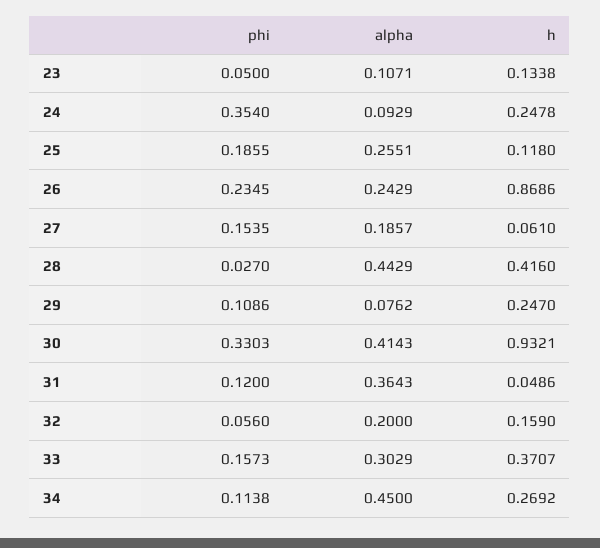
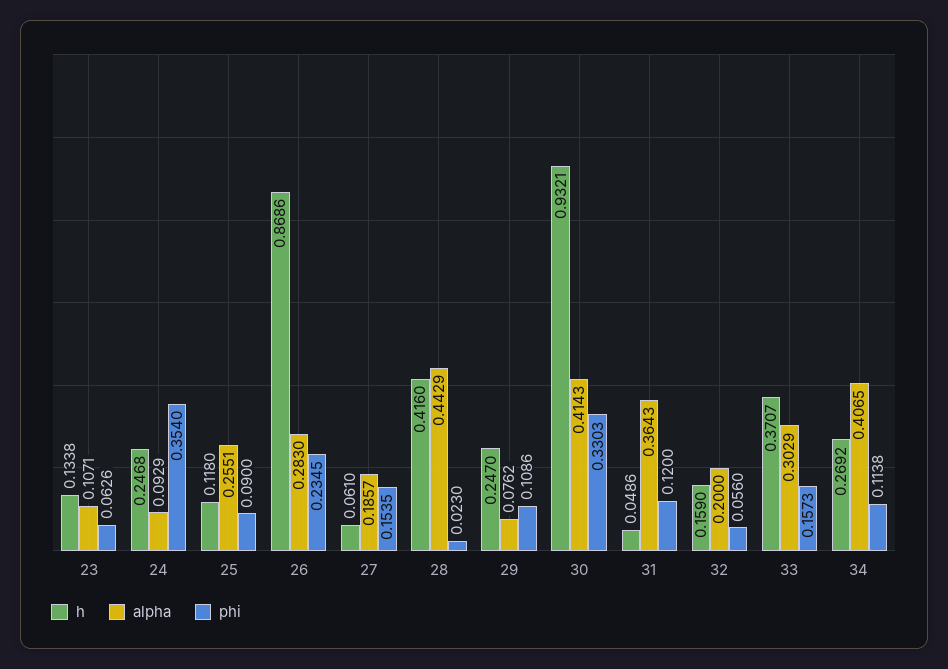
phi, 23: 0.05 -> 0.0626
h, 24: 0.2478 -> 0.2468
phi, 25: 0.1855 -> 0.09
alpha, 26: 0.2429 -> 0.283
phi, 28: 0.027 -> 0.023
alpha, 34: 0.45 -> 0.4065

